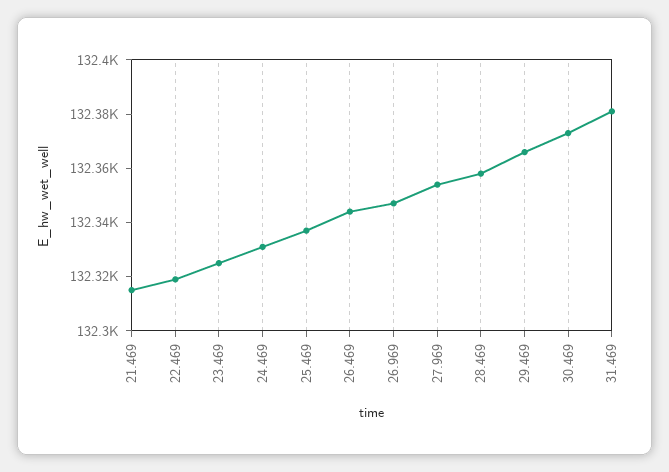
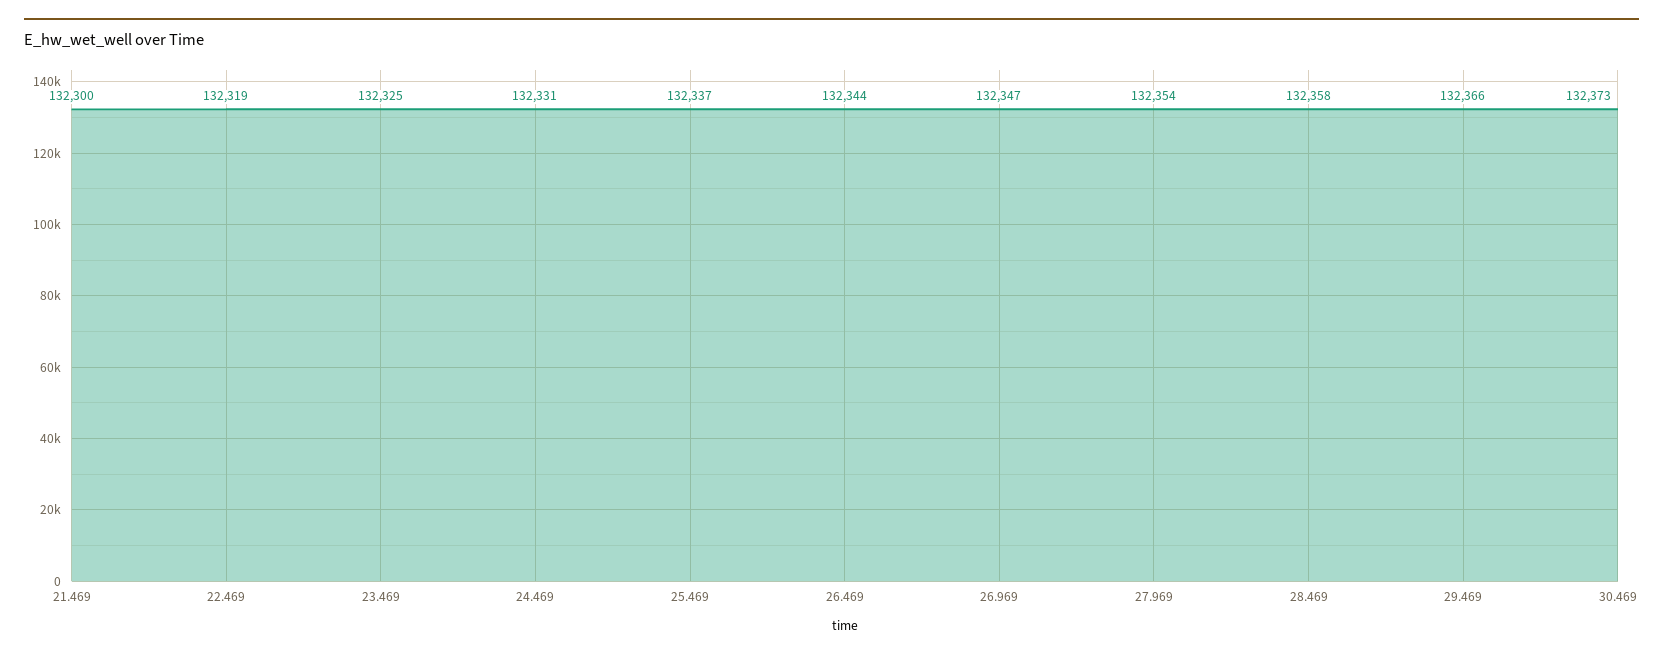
21.469: 132315 -> 132300
31.469: 132380 -> none

